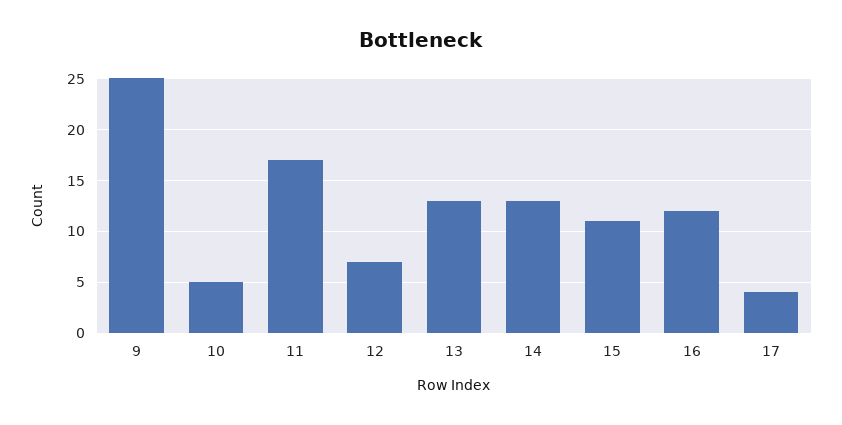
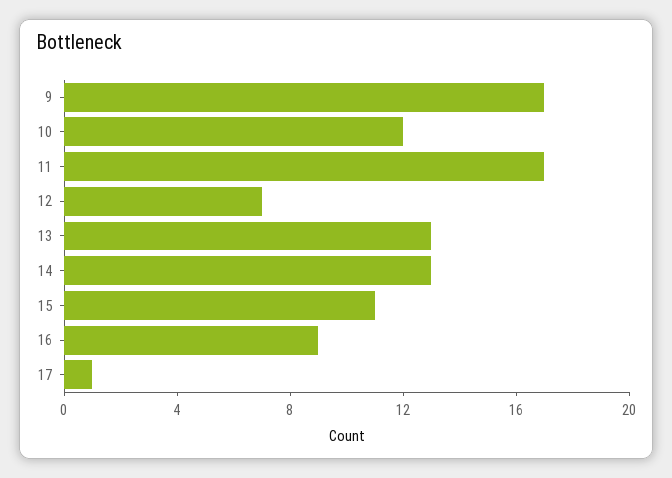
9: 25 -> 17
10: 5 -> 12
16: 12 -> 9
17: 4 -> 1

